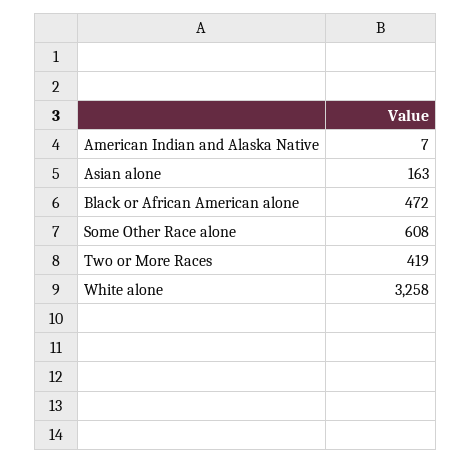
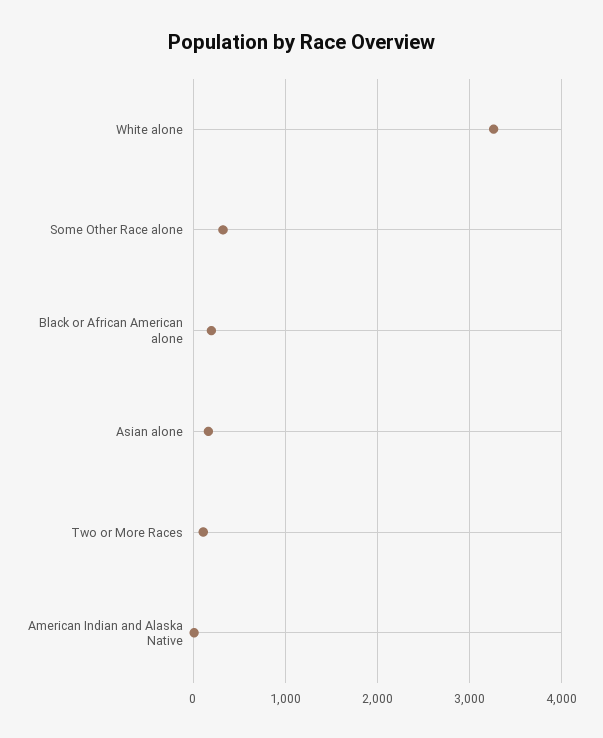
Black or African American alone: 472 -> 200
Some Other Race alone: 608 -> 300
Two or More Races: 419 -> 100

